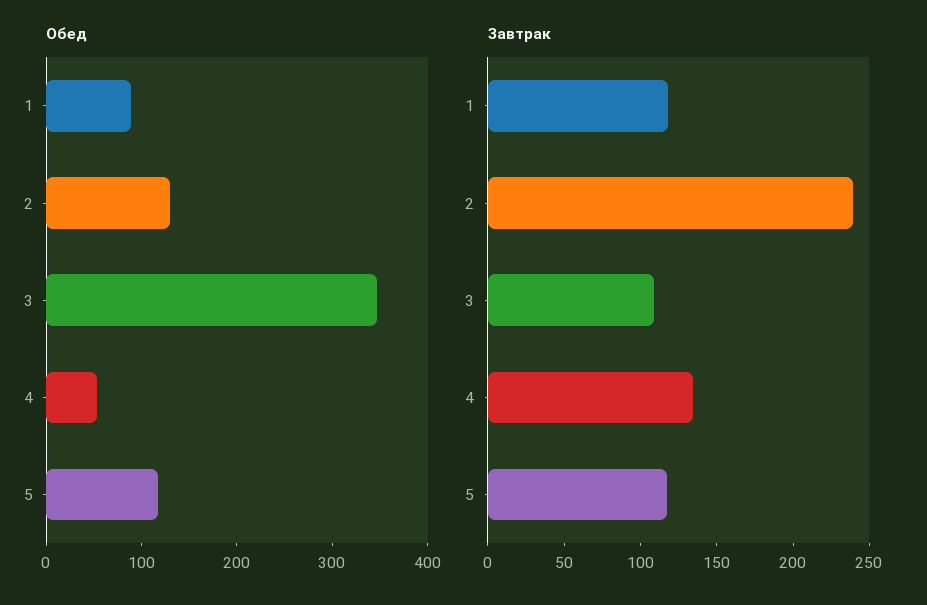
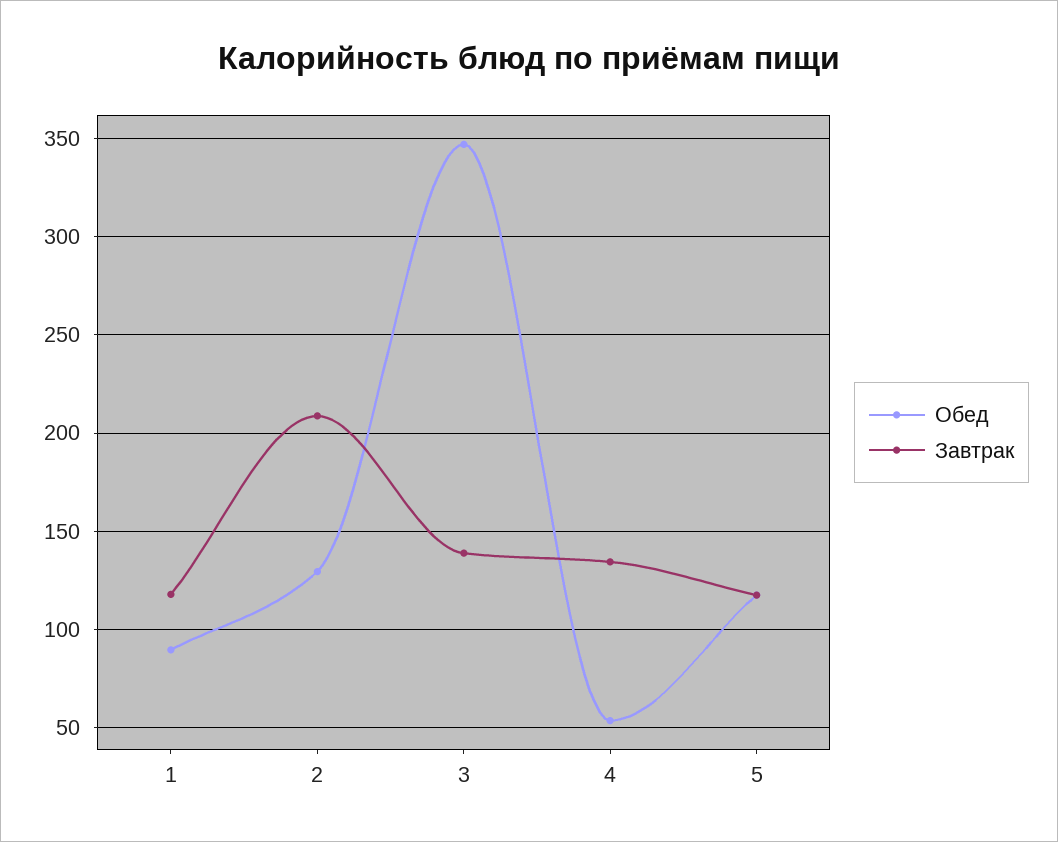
Завтрак, 2: 240 -> 210
Завтрак, 3: 110 -> 140

